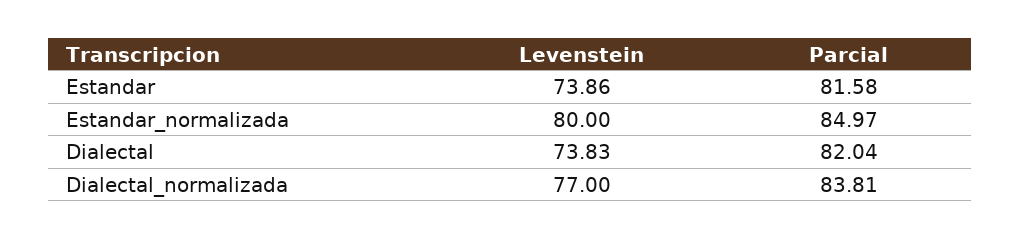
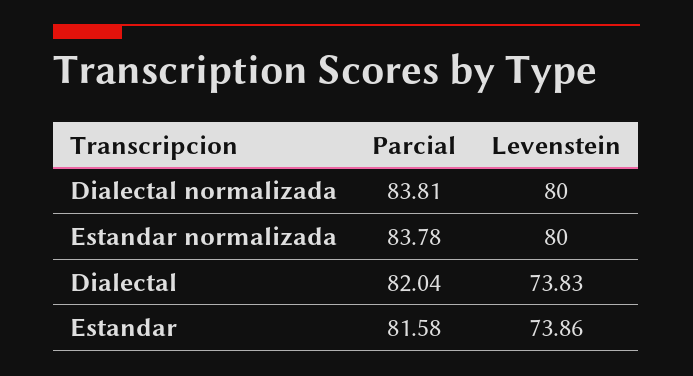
Parcial, Estandar_normalizada: 84.97 -> 83.78
Levenstein, Dialectal_normalizada: 77 -> 80

